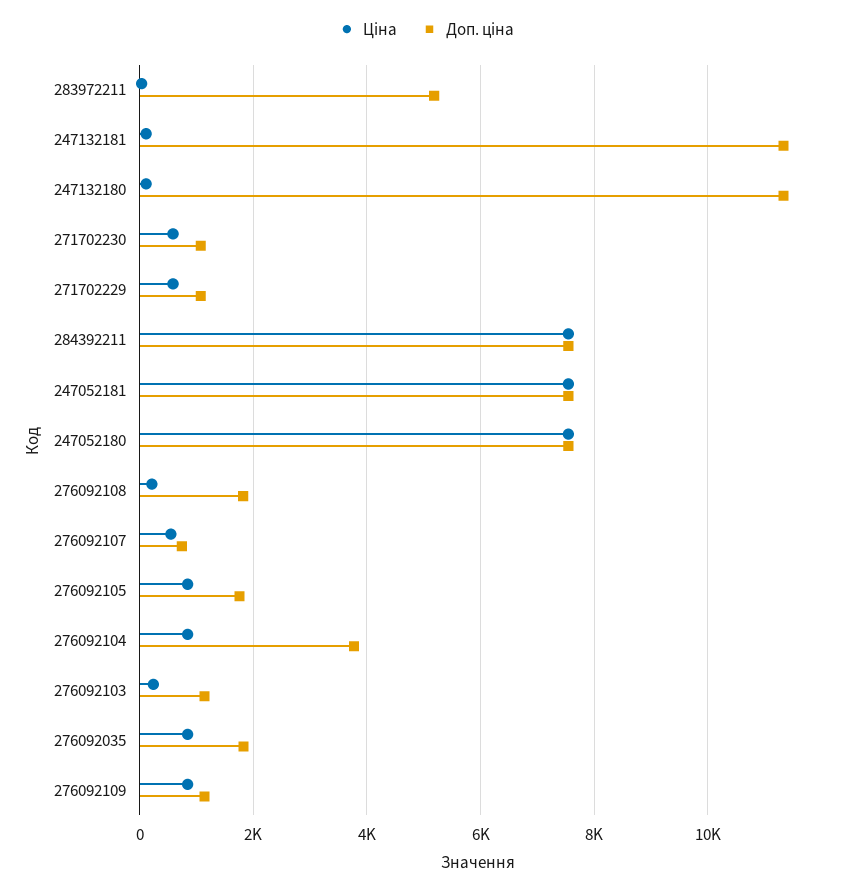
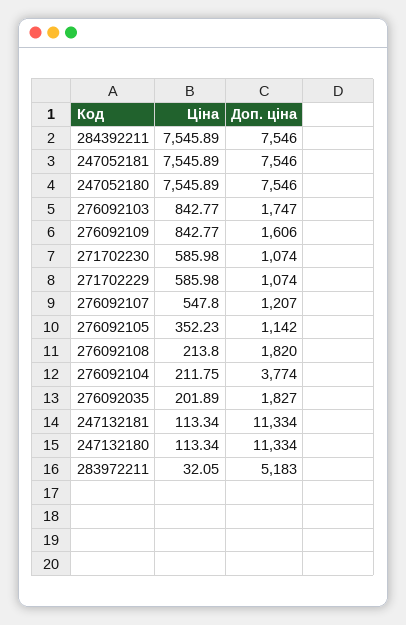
Доп. ціна, 276092107: 800 -> 1207
Ціна, 276092105: 800 -> 352.23
Доп. ціна, 276092105: 1800 -> 1142
Ціна, 276092104: 800 -> 211.75
Ціна, 276092103: 200 -> 842.77
Доп. ціна, 276092103: 1200 -> 1747
Ціна, 276092035: 800 -> 201.89
Доп. ціна, 276092109: 1200 -> 1606

